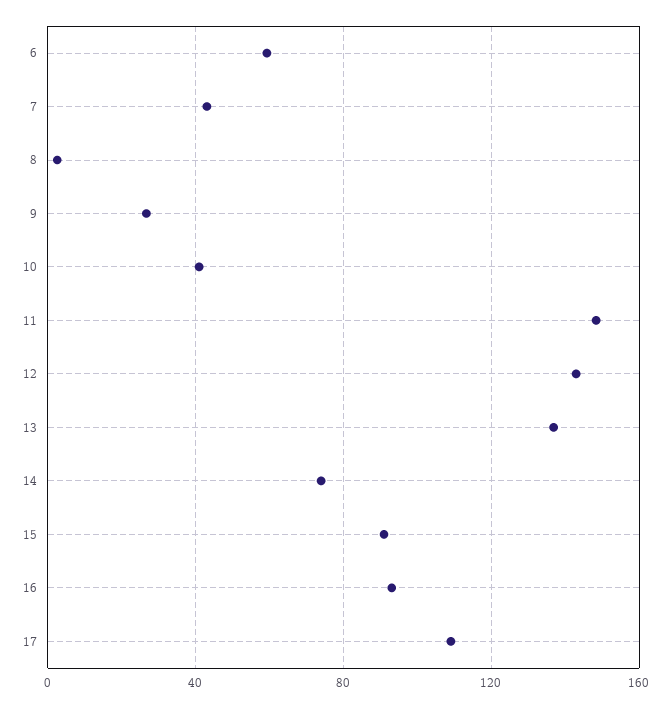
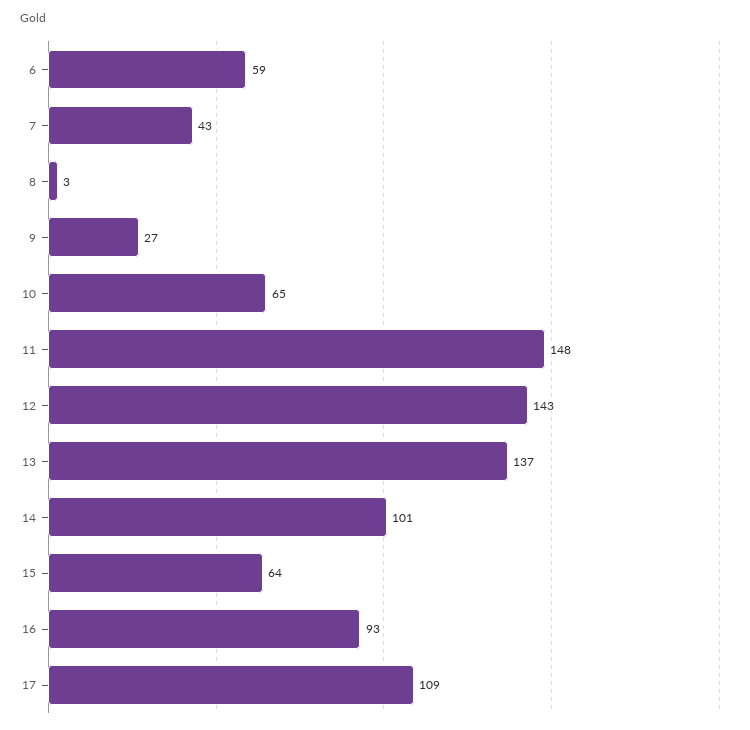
10: 40 -> 65
14: 75 -> 101
15: 90 -> 64

